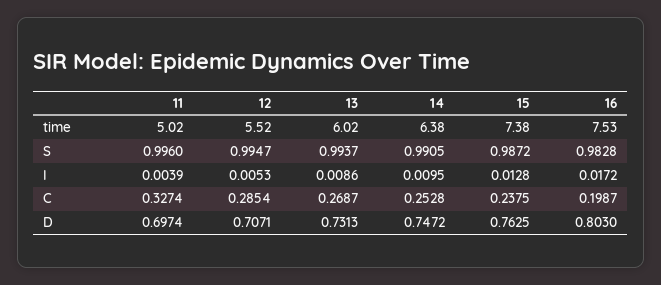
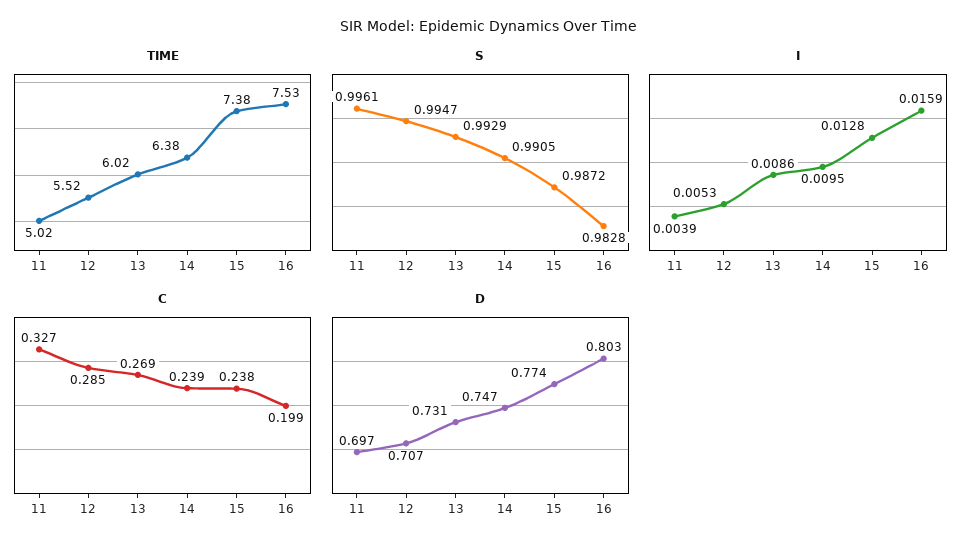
S, 11: 0.996 -> 0.9961
S, 13: 0.9937 -> 0.9929
I, 16: 0.0172 -> 0.0159
C, 14: 0.2528 -> 0.239
D, 15: 0.7625 -> 0.774

